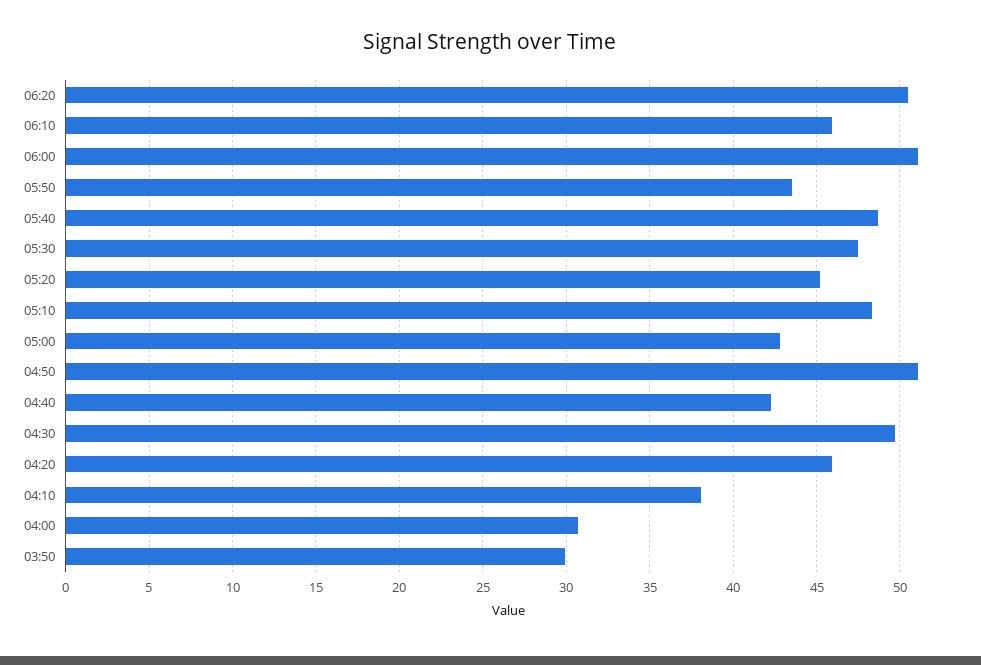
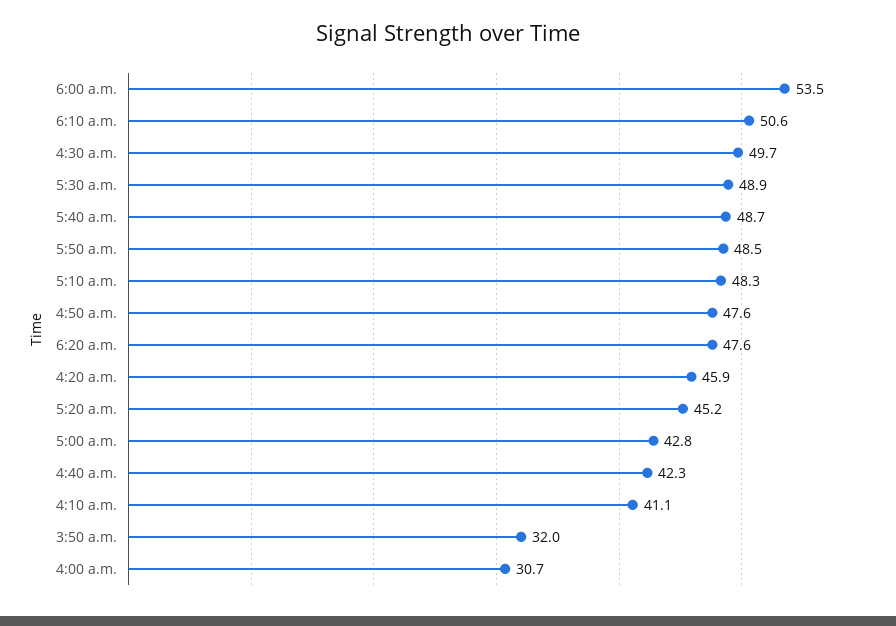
06:20: 50.5 -> 47.6
06:10: 46 -> 50.6
06:00: 51 -> 53.5
05:50: 43.5 -> 48.5
05:30: 47.5 -> 48.9
04:50: 51 -> 47.6
04:10: 38 -> 41.1
03:50: 30 -> 32

